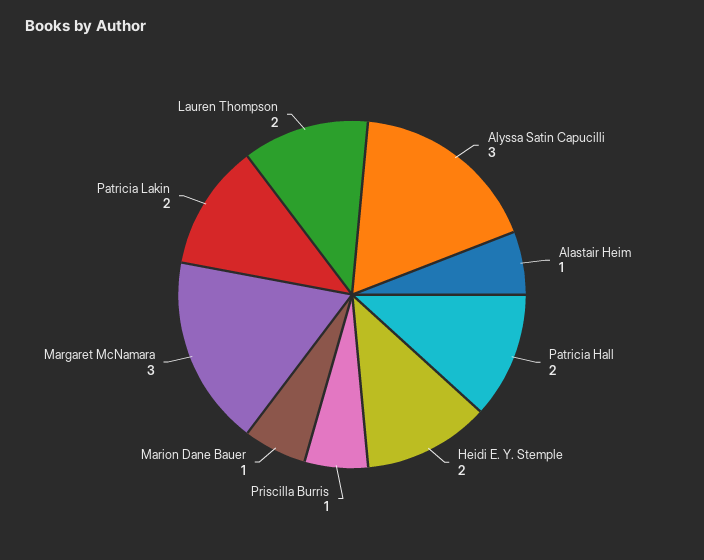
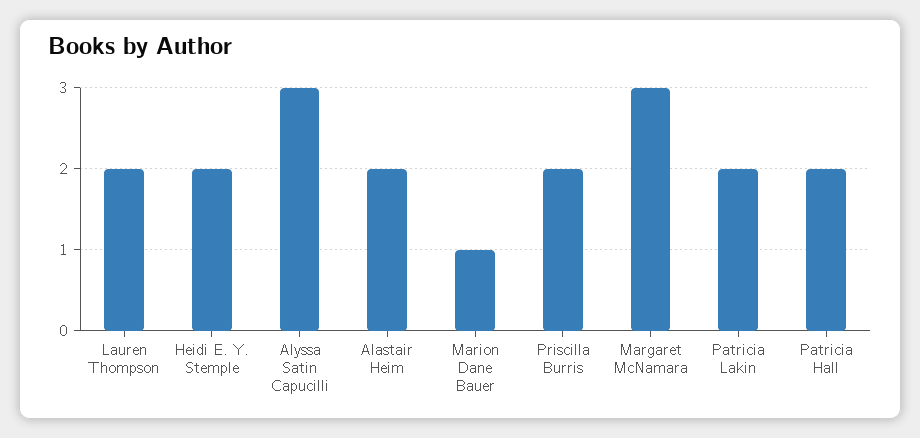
Alastair Heim: 1 -> 2
Priscilla Burris: 1 -> 2

